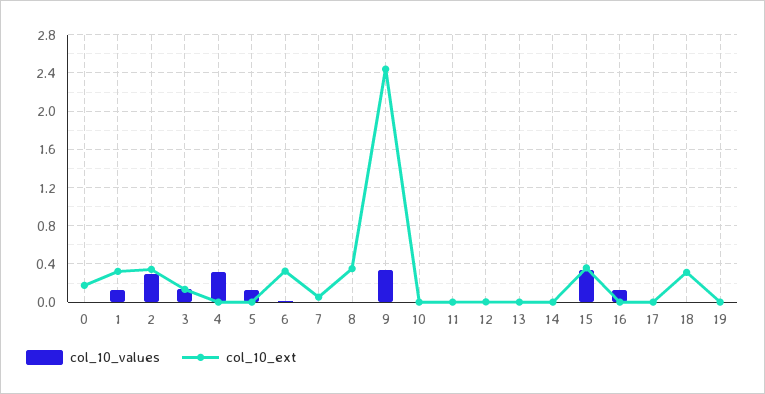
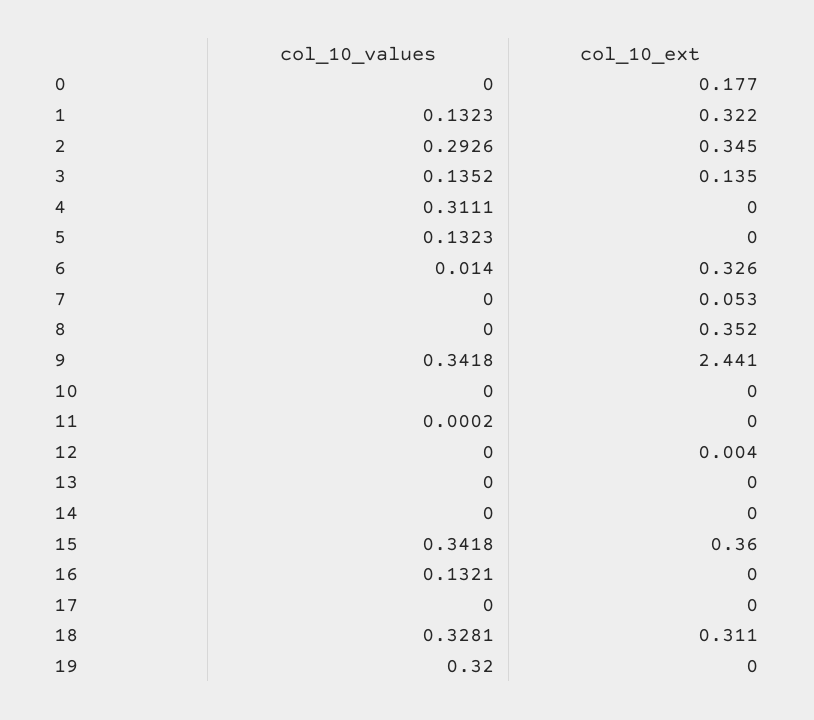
col_10_values, 18: 0 -> 0.3281
col_10_values, 19: 0 -> 0.32

